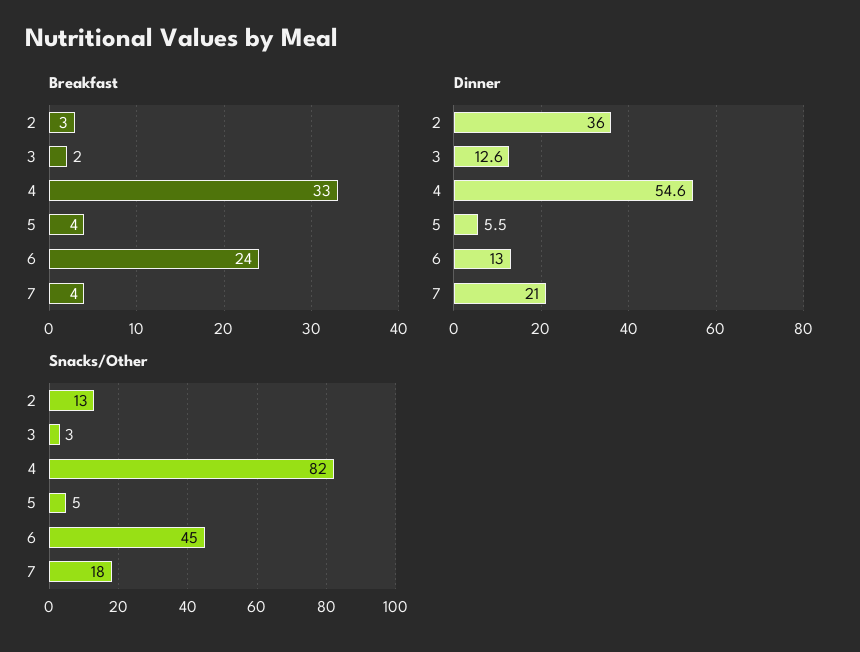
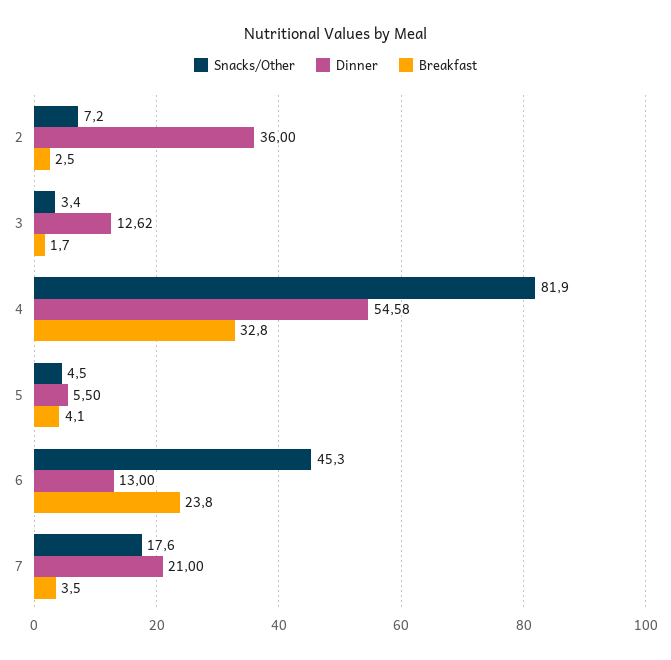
Snacks/Other, 2: 13 -> 7.2

